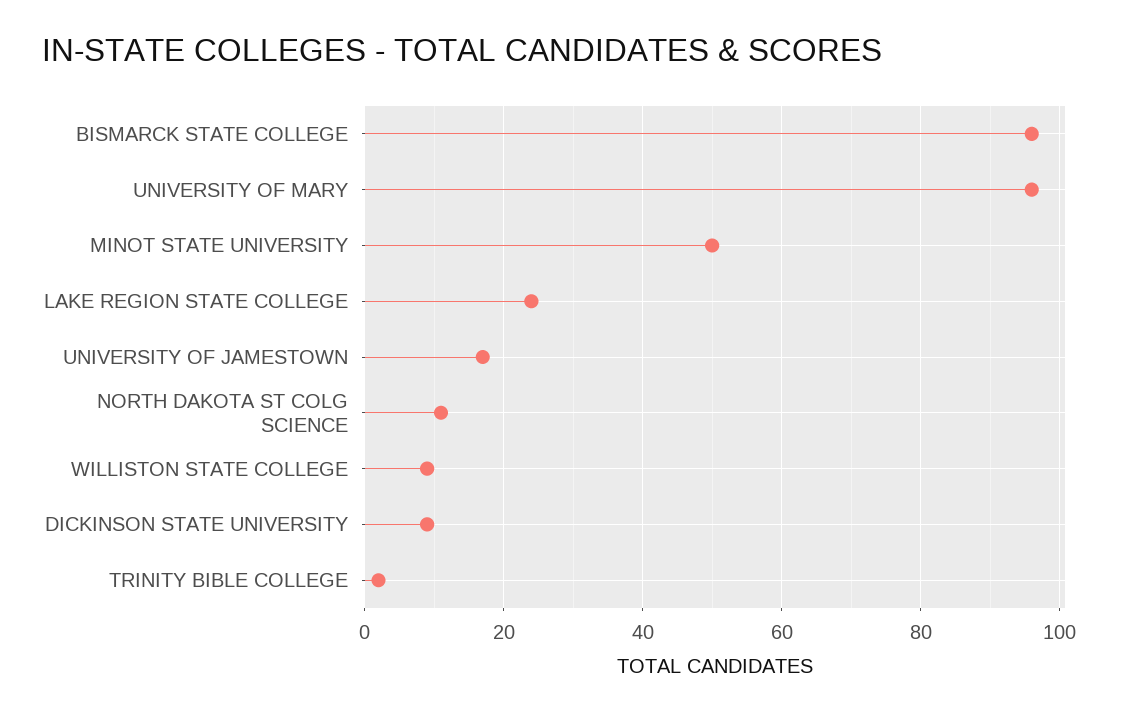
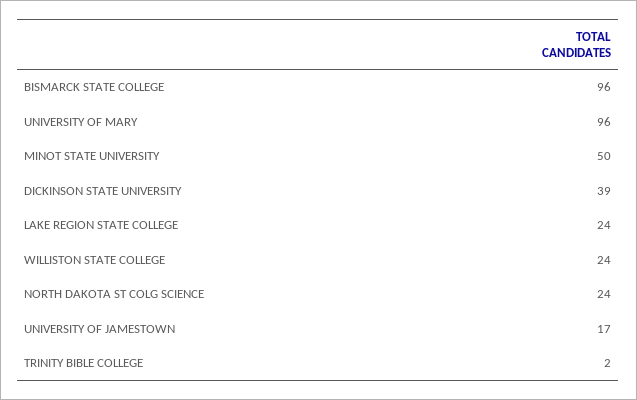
NORTH DAKOTA ST COLG SCIENCE: 10 -> 24
WILLISTON STATE COLLEGE: 10 -> 24
DICKINSON STATE UNIVERSITY: 10 -> 39

